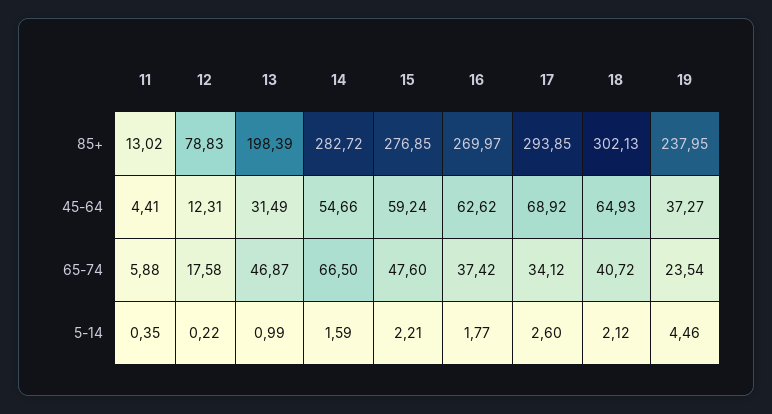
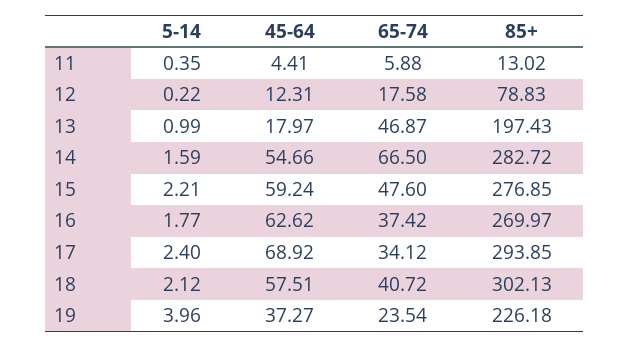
13, 85+: 198.39 -> 197.43
19, 85+: 237.95 -> 226.18
13, 45-64: 31.49 -> 17.97
18, 45-64: 64.93 -> 57.51
17, 5-14: 2.6 -> 2.4
19, 5-14: 4.46 -> 3.96

